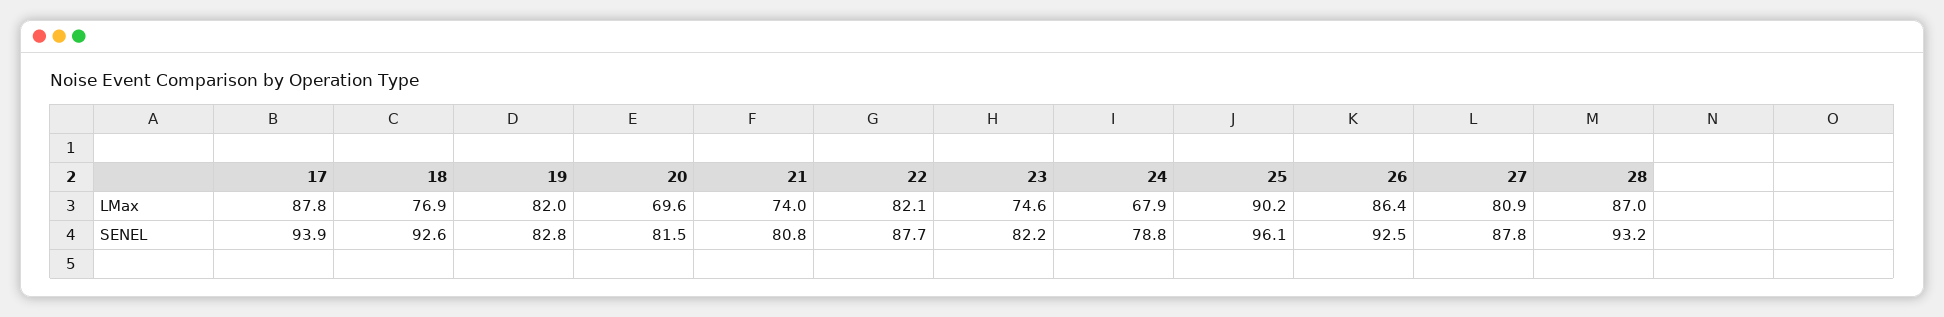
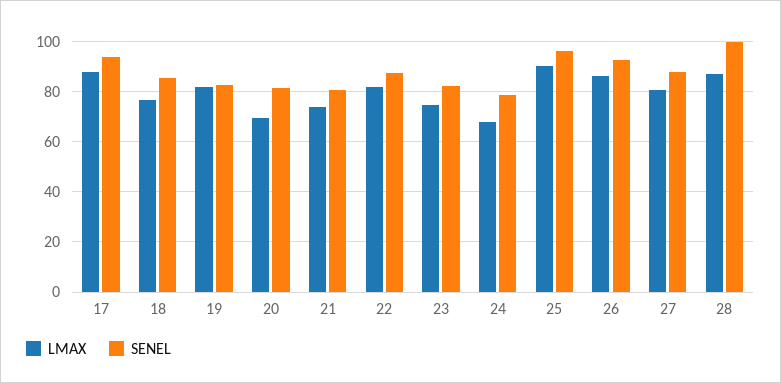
SENEL, 18: 92.6 -> 85
SENEL, 28: 93.2 -> 100

